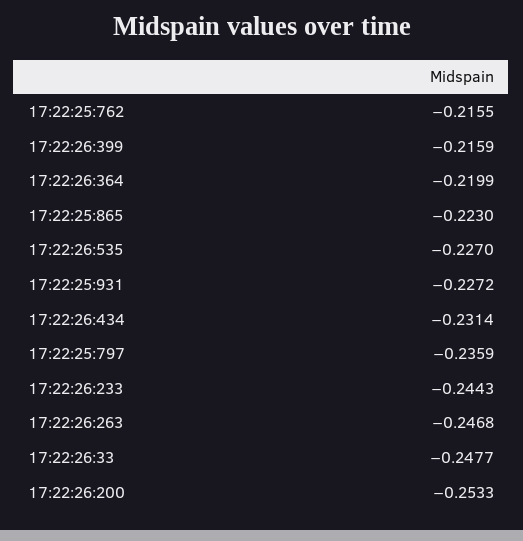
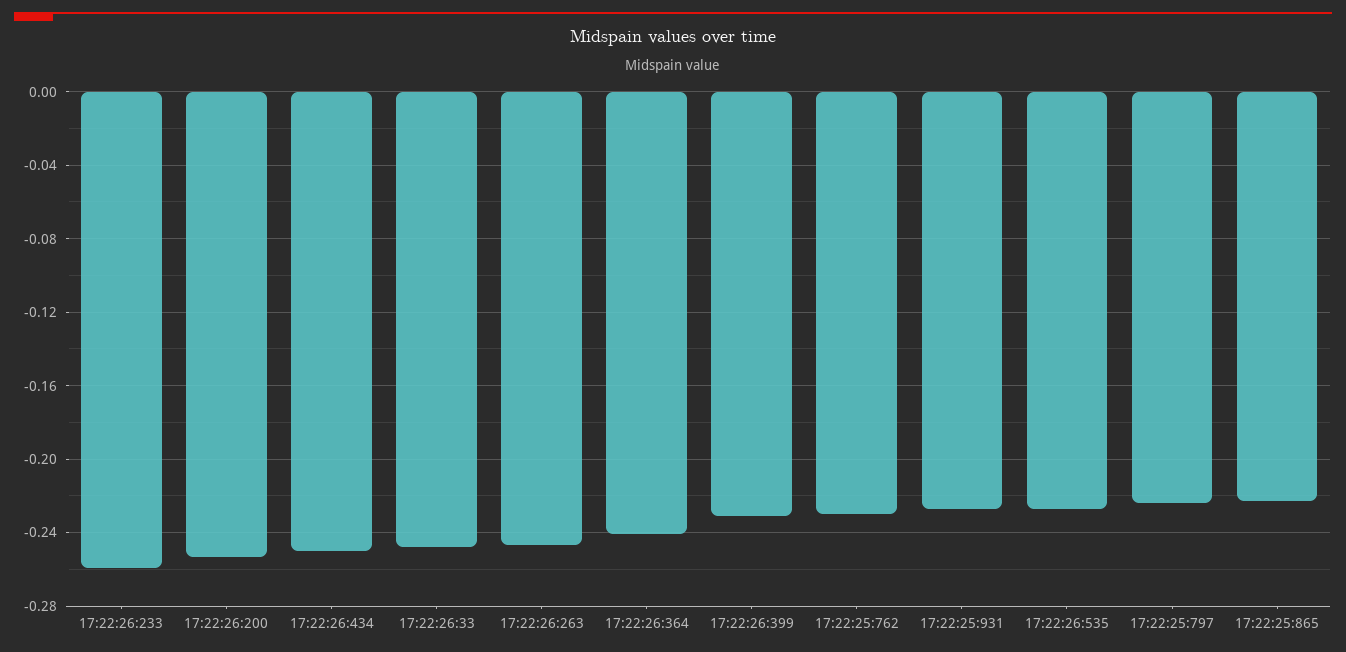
17:22:25:762: -0.2155 -> -0.23
17:22:26:399: -0.2159 -> -0.23
17:22:26:364: -0.2199 -> -0.24
17:22:26:434: -0.2314 -> -0.25
17:22:25:797: -0.2359 -> -0.225
17:22:26:233: -0.2443 -> -0.26

